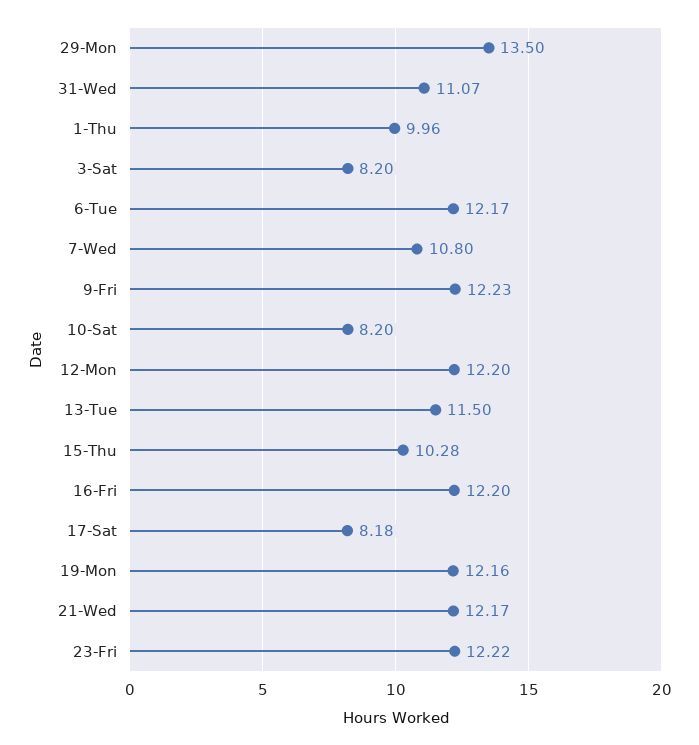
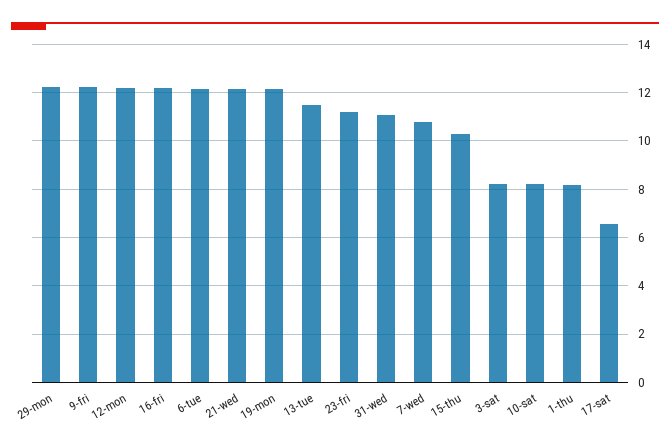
29-Mon: 13.5 -> 12.25
1-Thu: 9.96 -> 8.25
17-Sat: 8.18 -> 6.5
23-Fri: 12.22 -> 11.25

